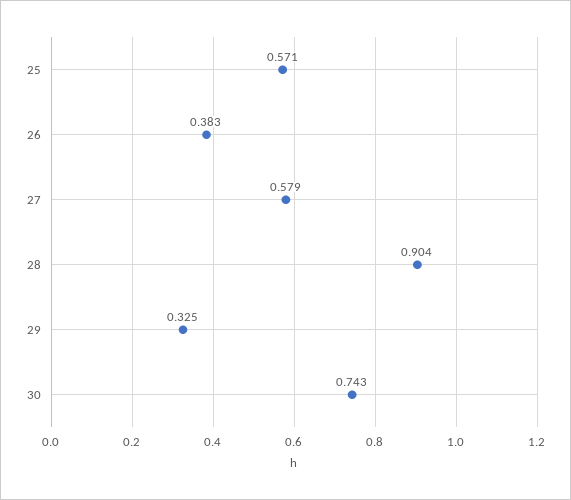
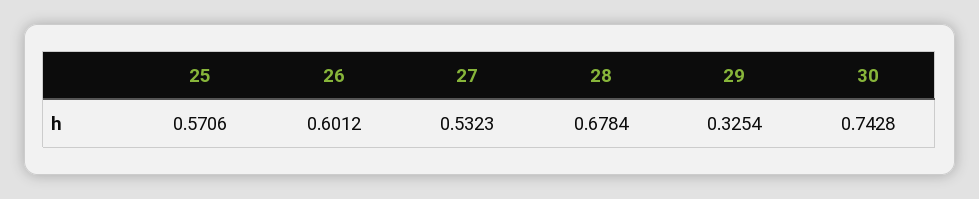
26: 0.383 -> 0.6012
27: 0.579 -> 0.5323
28: 0.904 -> 0.6784

